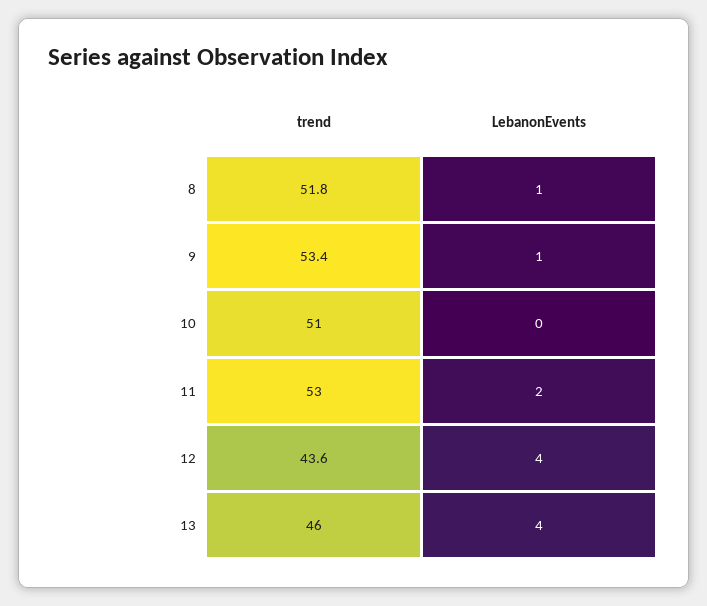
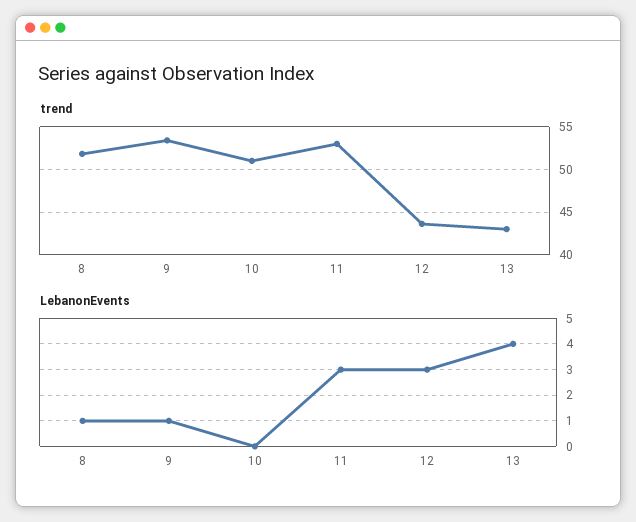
LebanonEvents, 11: 2 -> 3
LebanonEvents, 12: 4 -> 3
trend, 13: 46 -> 43

